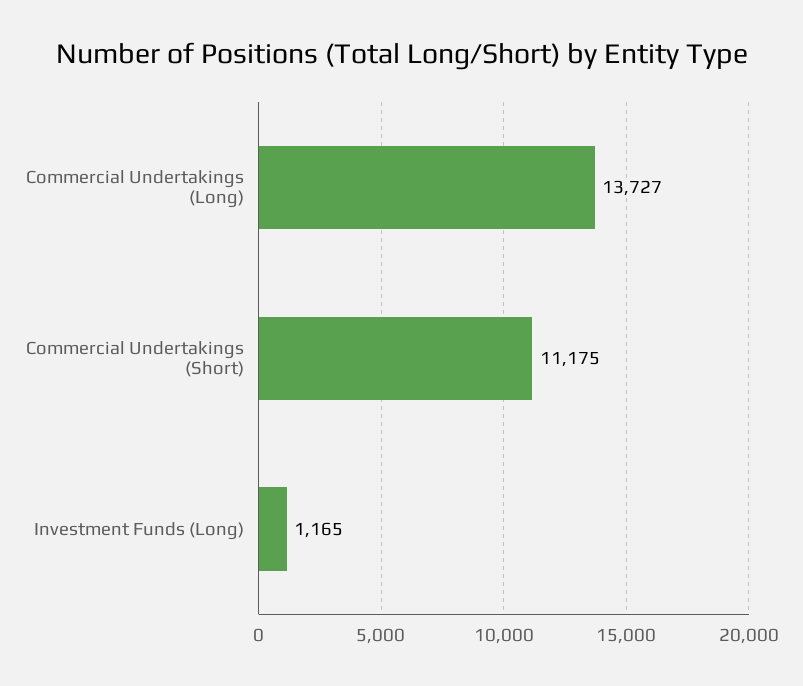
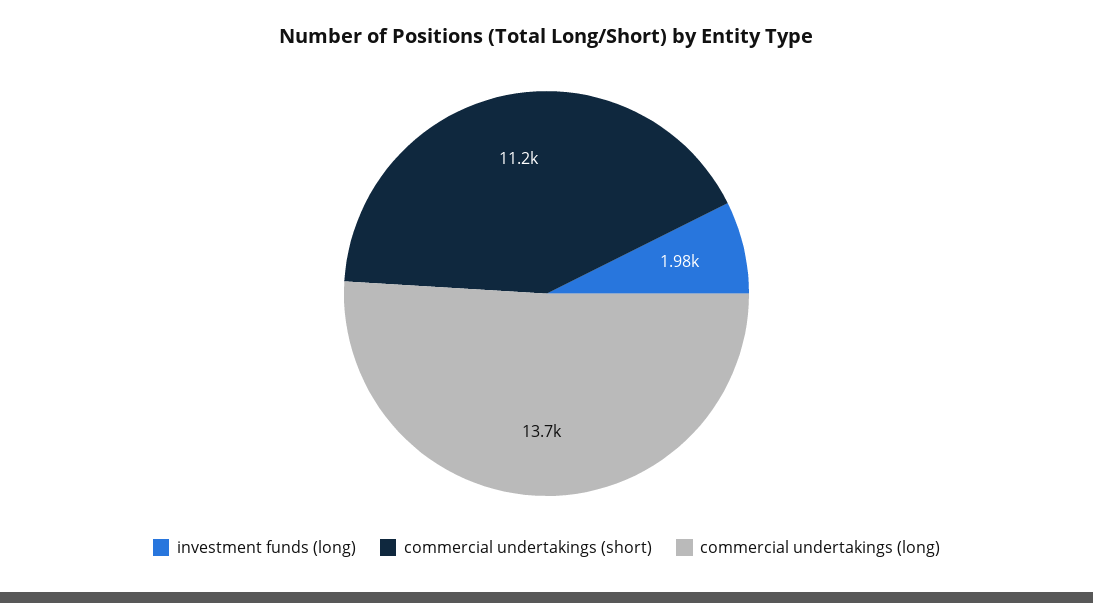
Investment Funds (Long): 1165 -> 1980

